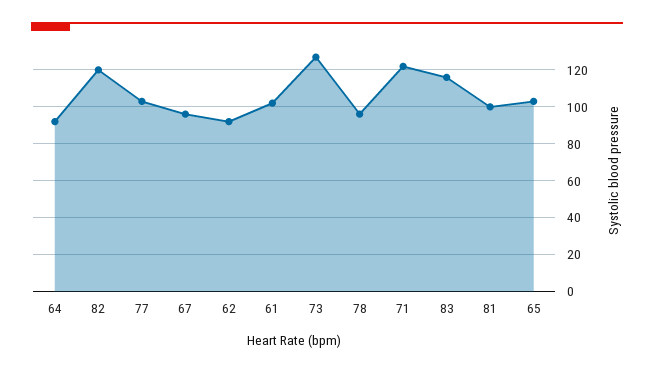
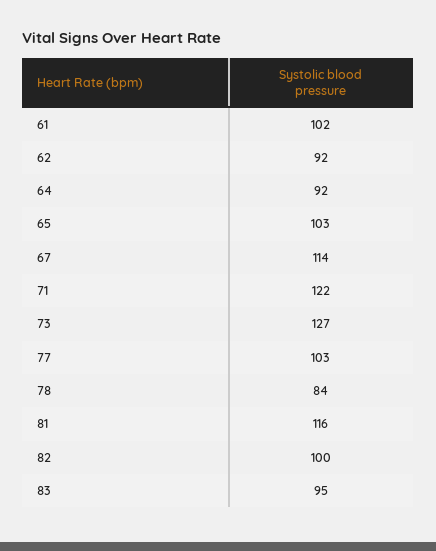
82: 120 -> 100
67: 95 -> 114
78: 95 -> 84
83: 115 -> 95
81: 100 -> 116

